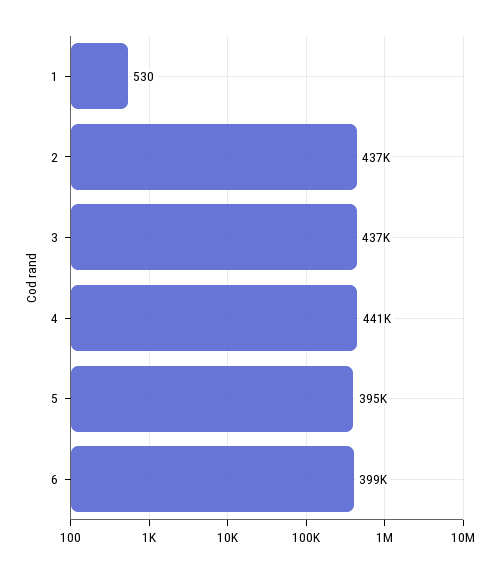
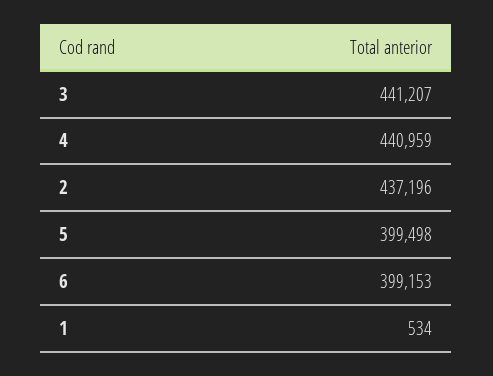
1: 530 -> 534
3: 437000 -> 441207
5: 395000 -> 399498

